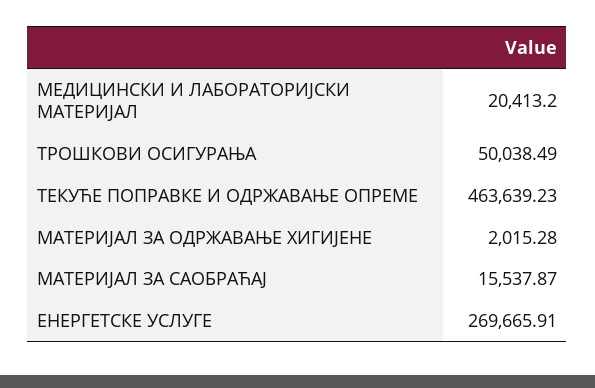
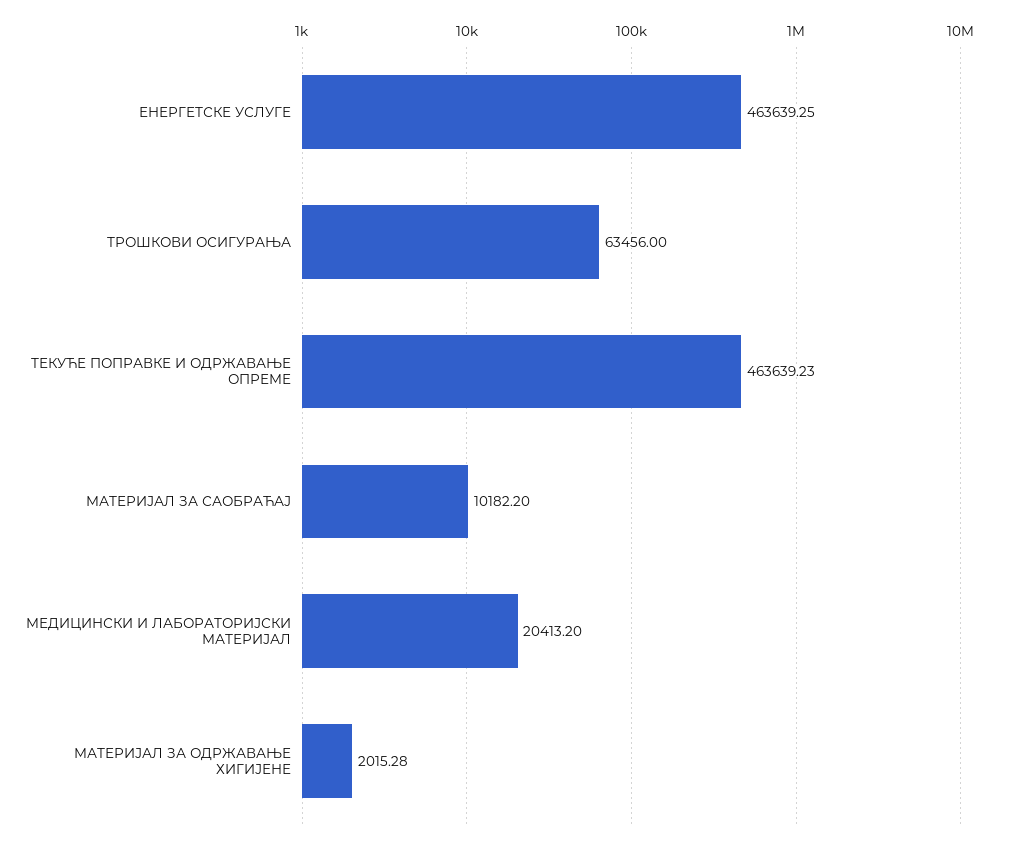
ТРОШКОВИ ОСИГУРАЊА: 50038.49 -> 63456
МАТЕРИЈАЛ ЗА САОБРАЋАЈ: 15537.87 -> 10182.2
ЕНЕРГЕТСКЕ УСЛУГЕ: 269665.91 -> 463639.25

